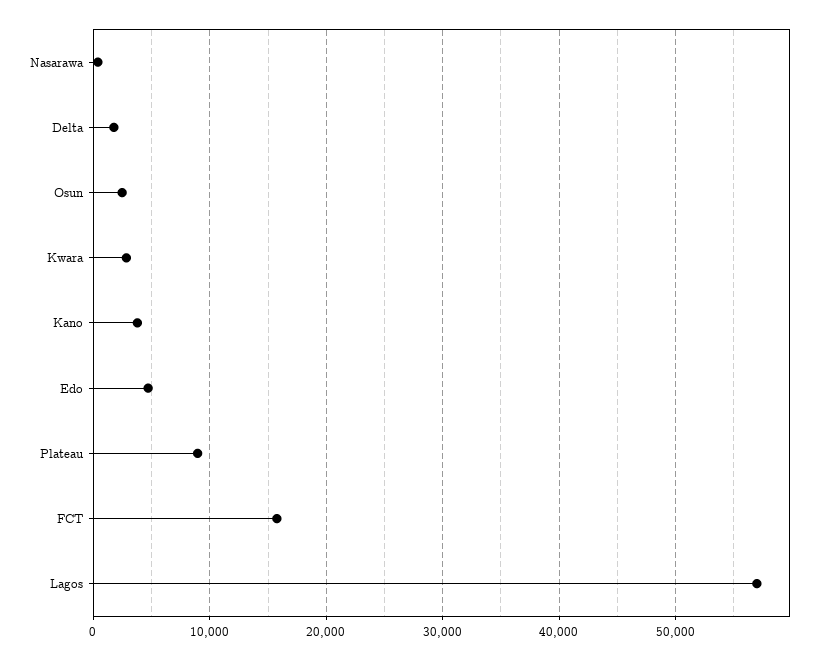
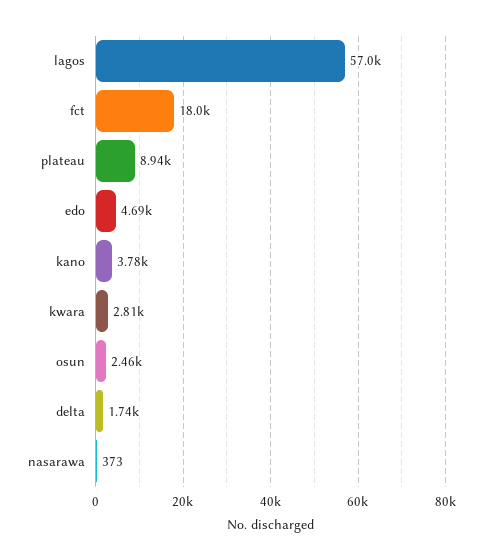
FCT: 16000 -> 18000

